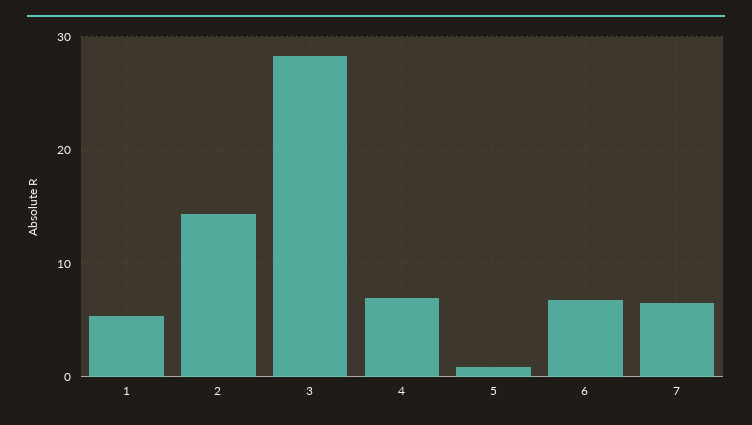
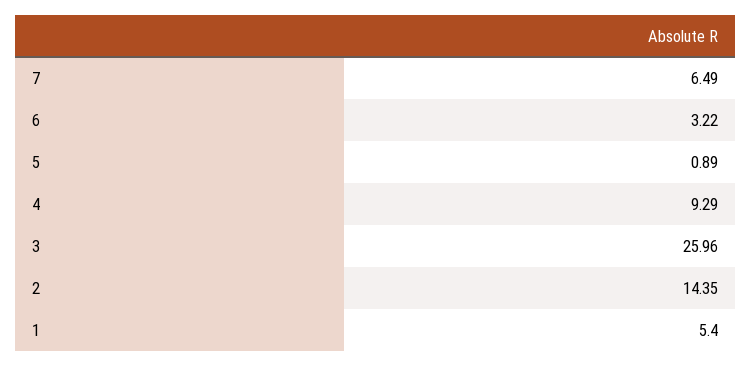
3: 28 -> 25.96
4: 7 -> 9.29
6: 7 -> 3.22

